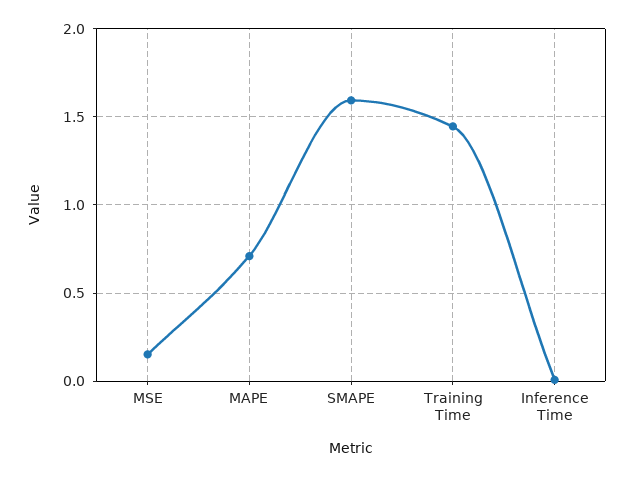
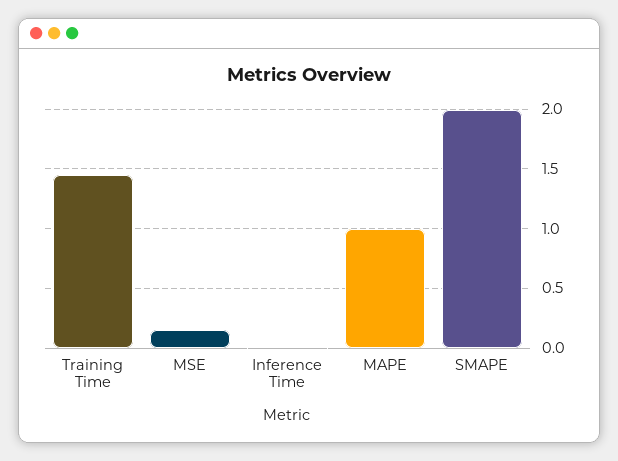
MAPE: 0.7 -> 1
SMAPE: 1.6 -> 2

